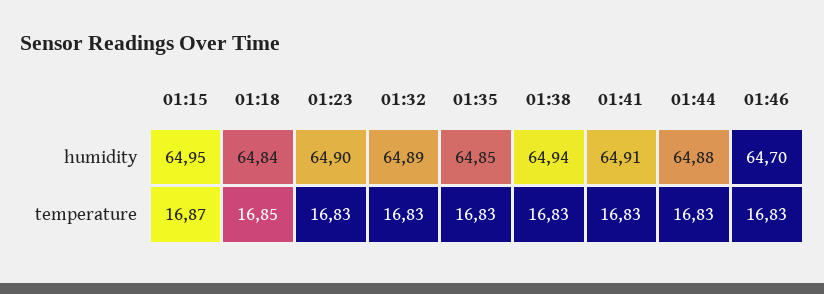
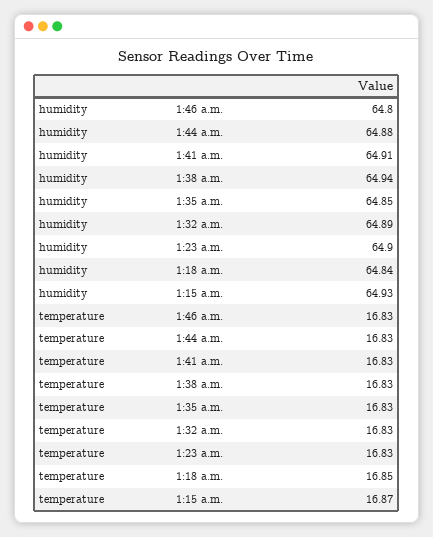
01:15, humidity: 64.95 -> 64.93
01:46, humidity: 64.7 -> 64.8

